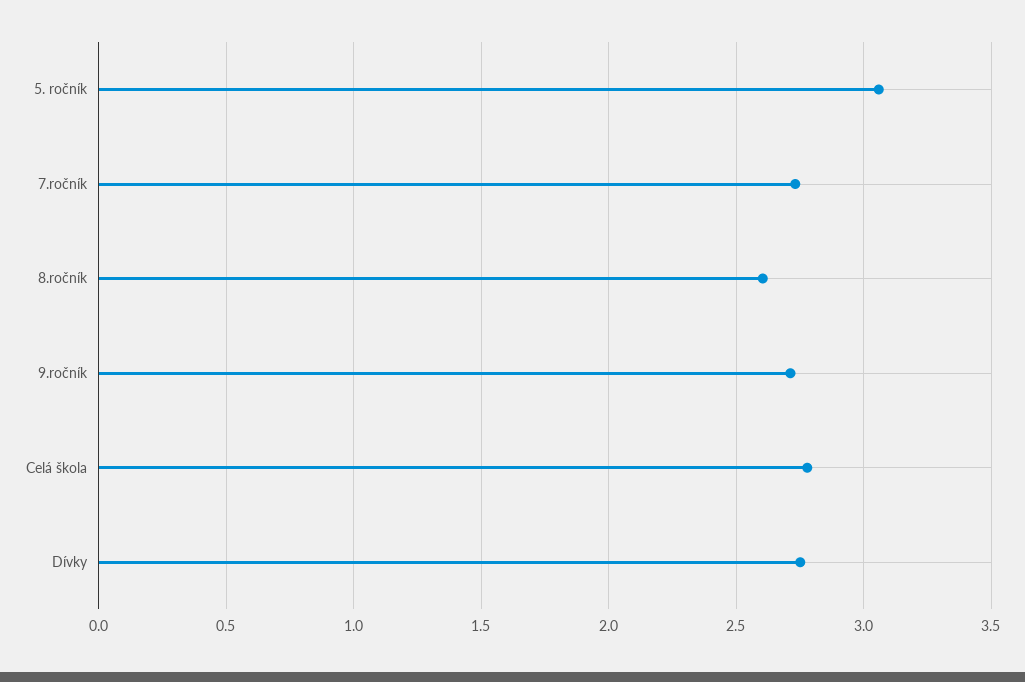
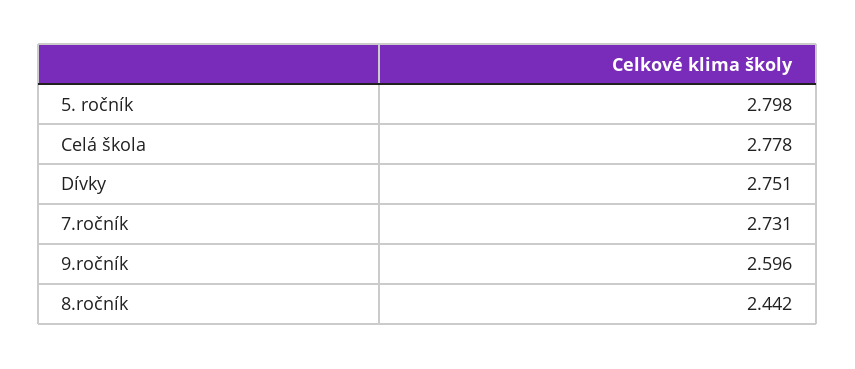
5. ročník: 3.05 -> 2.798
8.ročník: 2.6 -> 2.442
9.ročník: 2.7 -> 2.596

